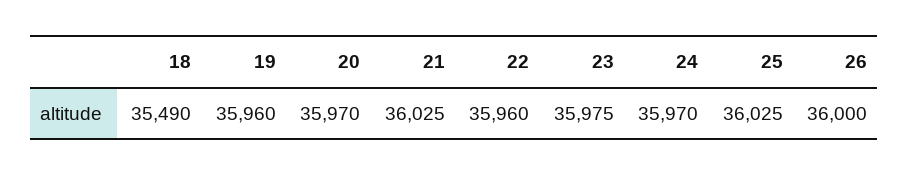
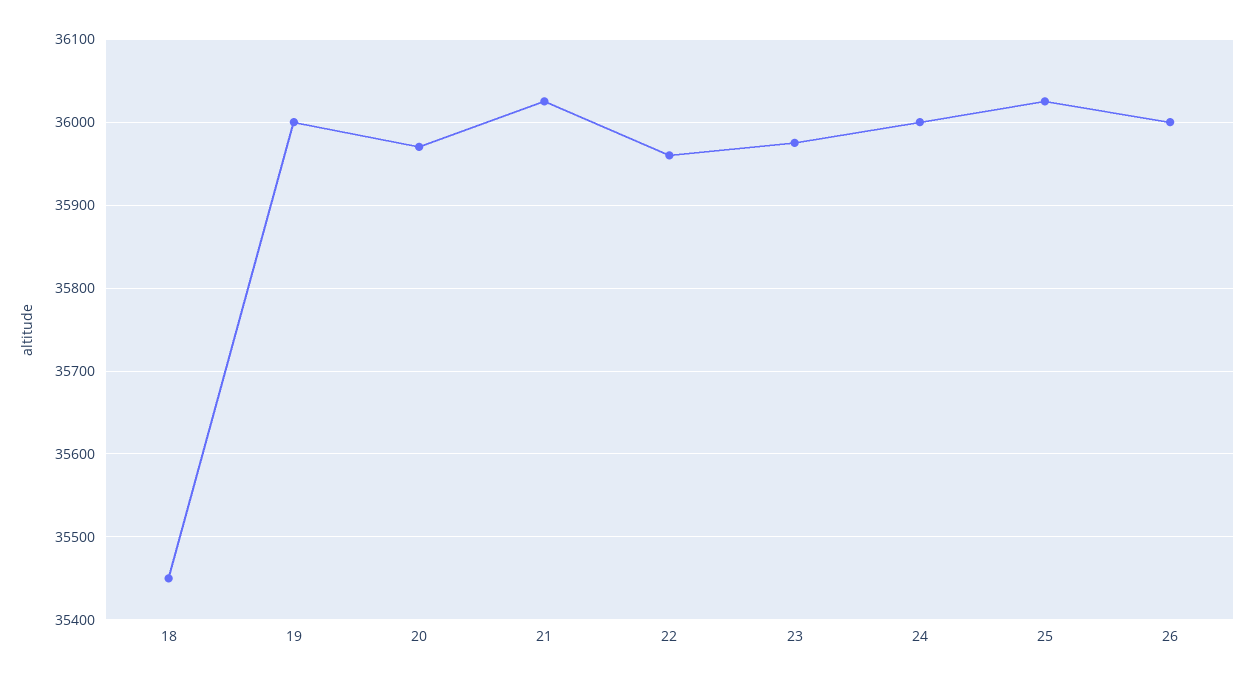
18: 35490 -> 35450
19: 35960 -> 36000
24: 35970 -> 36000

